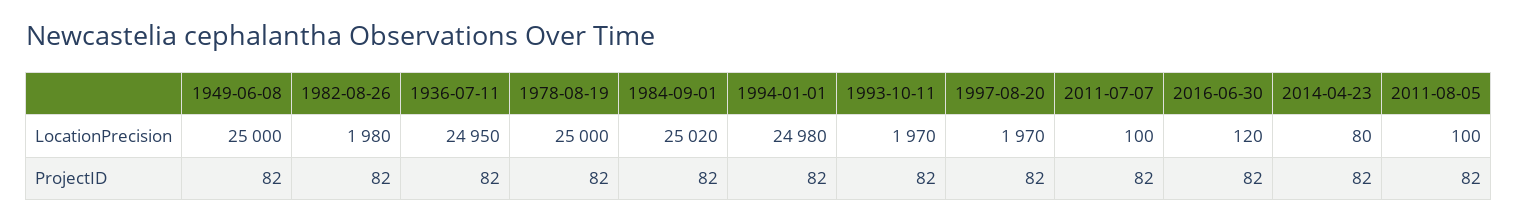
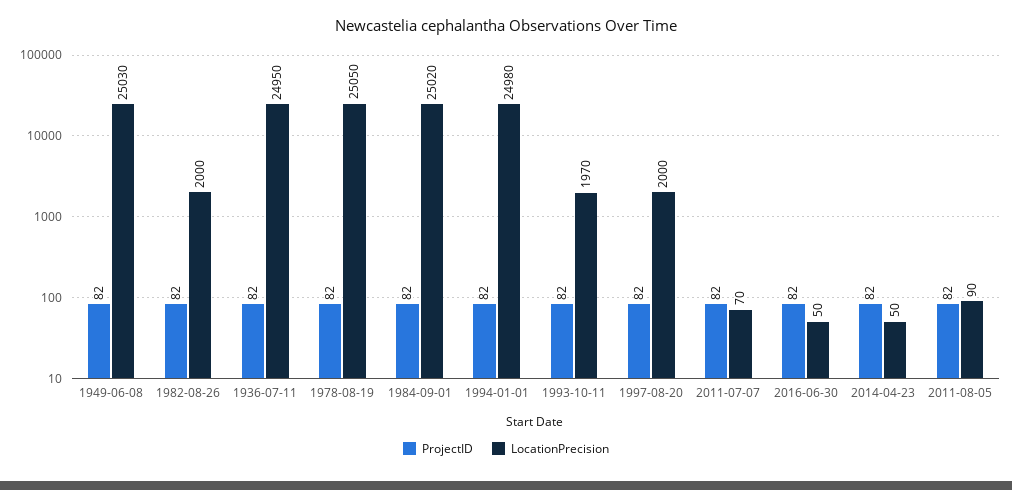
LocationPrecision, 1949-06-08: 25000 -> 25030
LocationPrecision, 1982-08-26: 1980 -> 2000
LocationPrecision, 1978-08-19: 25000 -> 25050
LocationPrecision, 1997-08-20: 1970 -> 2000
LocationPrecision, 2011-07-07: 100 -> 70
LocationPrecision, 2016-06-30: 120 -> 50
LocationPrecision, 2014-04-23: 80 -> 50
LocationPrecision, 2011-08-05: 100 -> 90

